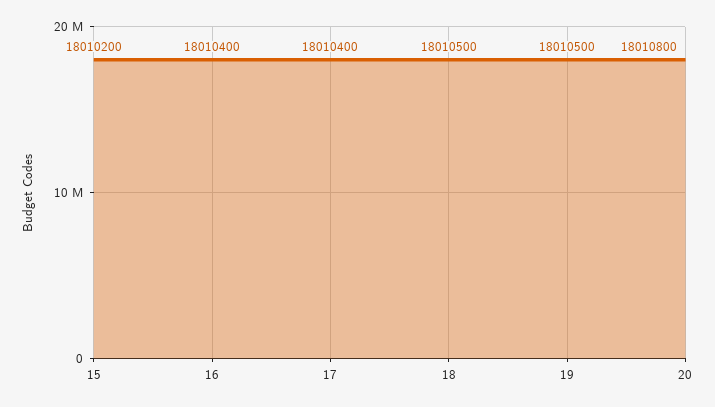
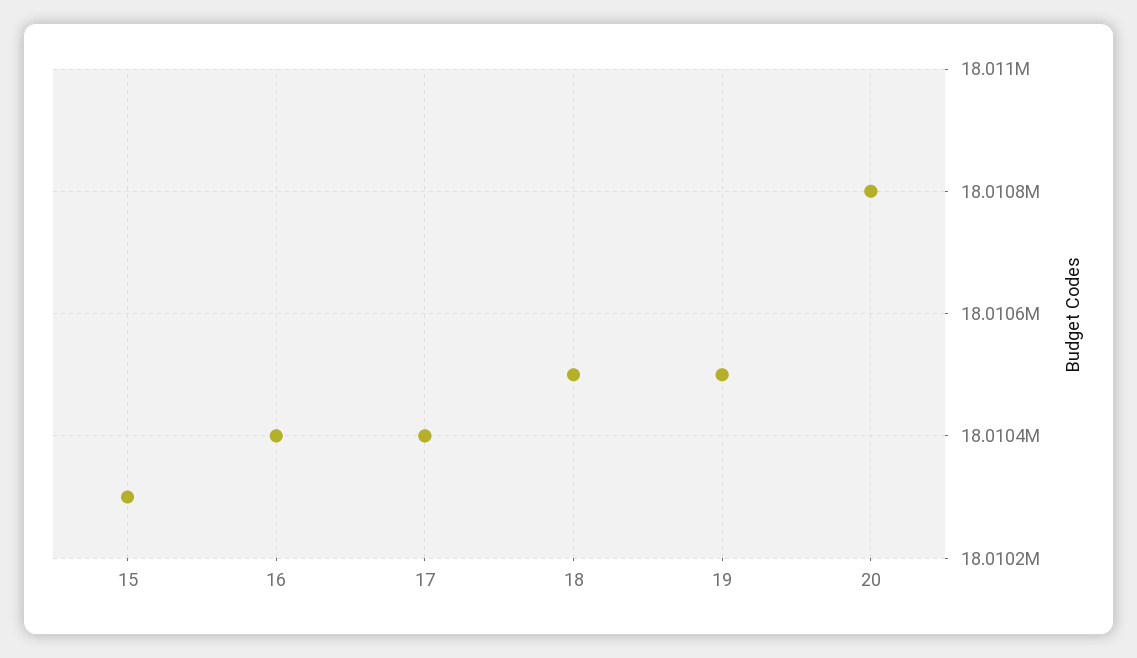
15: 18010200 -> 18010300

